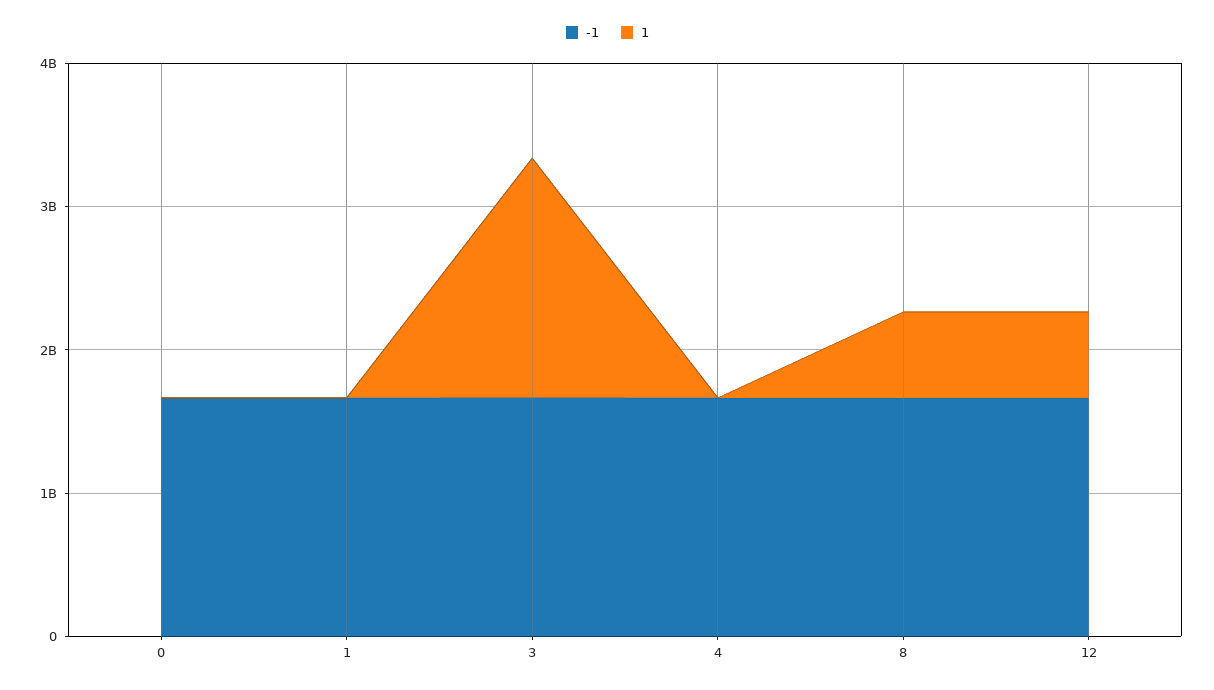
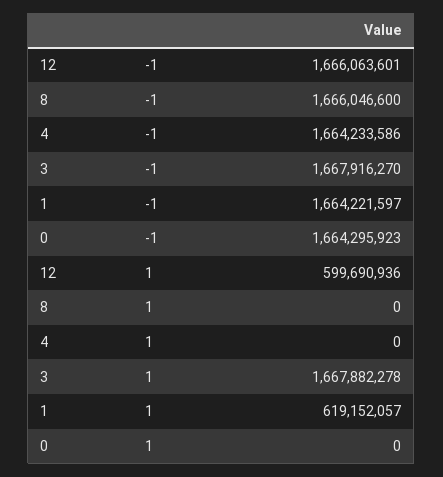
1, 1: 0 -> 619152057
1, 8: 600000000 -> 0

